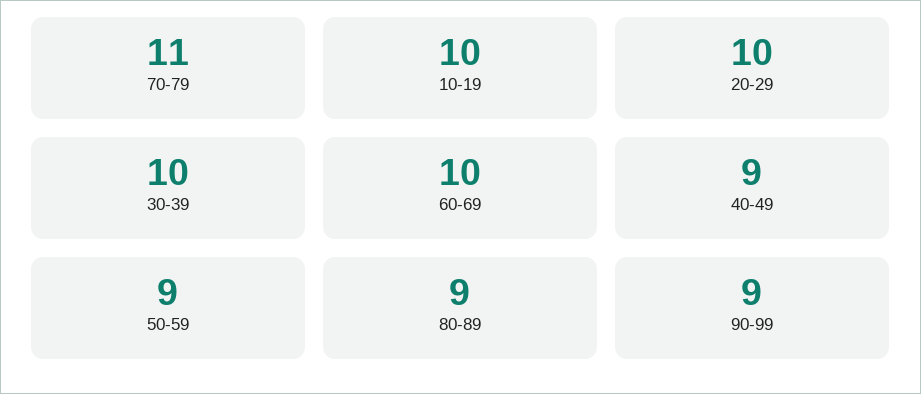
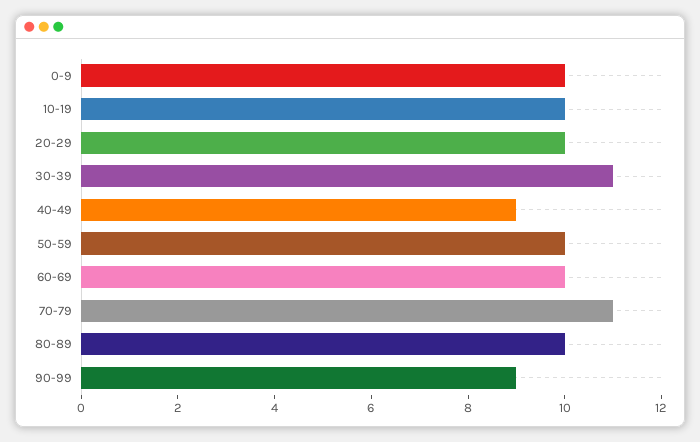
30-39: 10 -> 11
50-59: 9 -> 10
80-89: 9 -> 10
0-9: none -> 10

